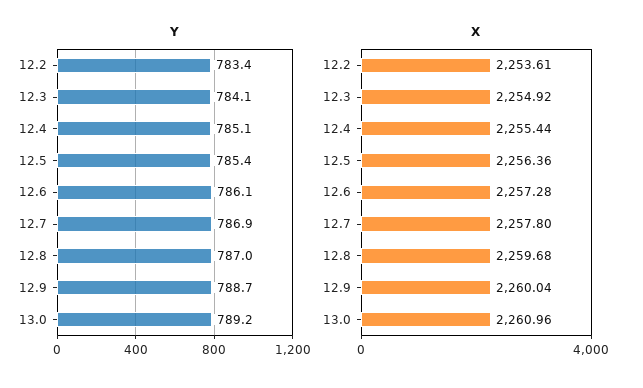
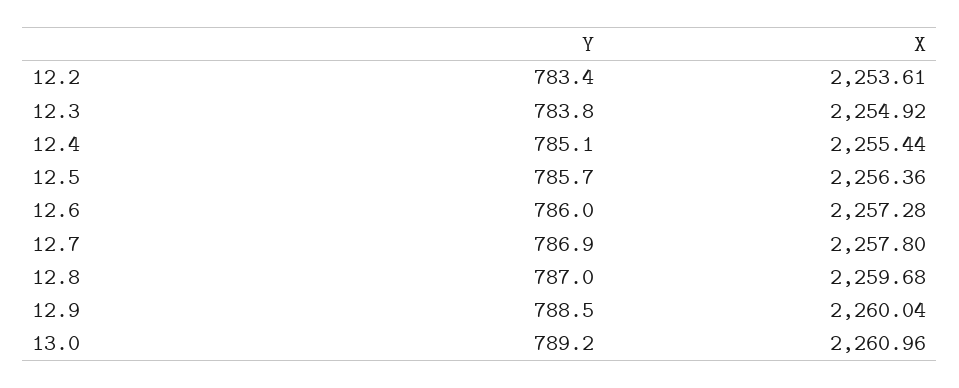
Y, 12.3: 784.1 -> 783.8
Y, 12.5: 785.4 -> 785.7
Y, 12.6: 786.1 -> 786
Y, 12.9: 788.7 -> 788.5

